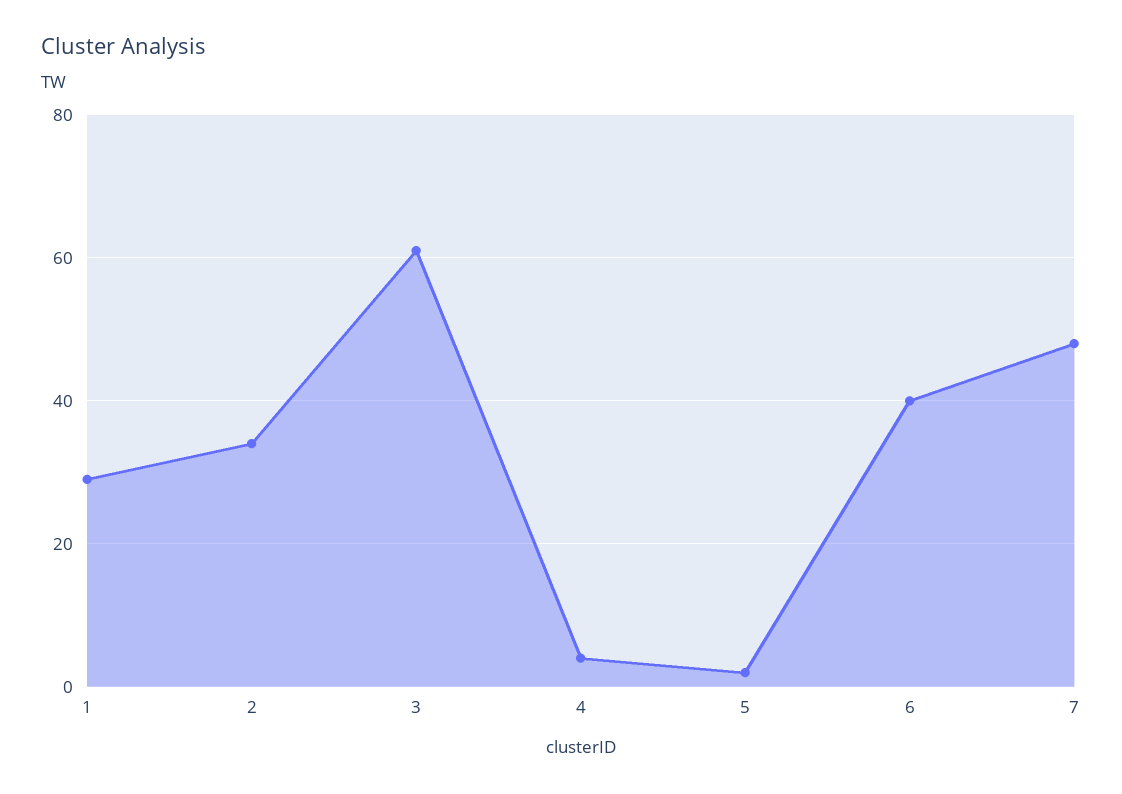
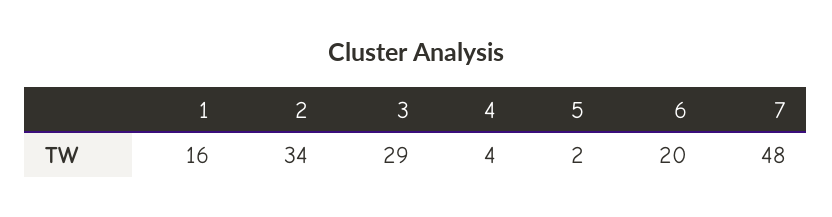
1: 30 -> 16
3: 60 -> 29
6: 40 -> 20

